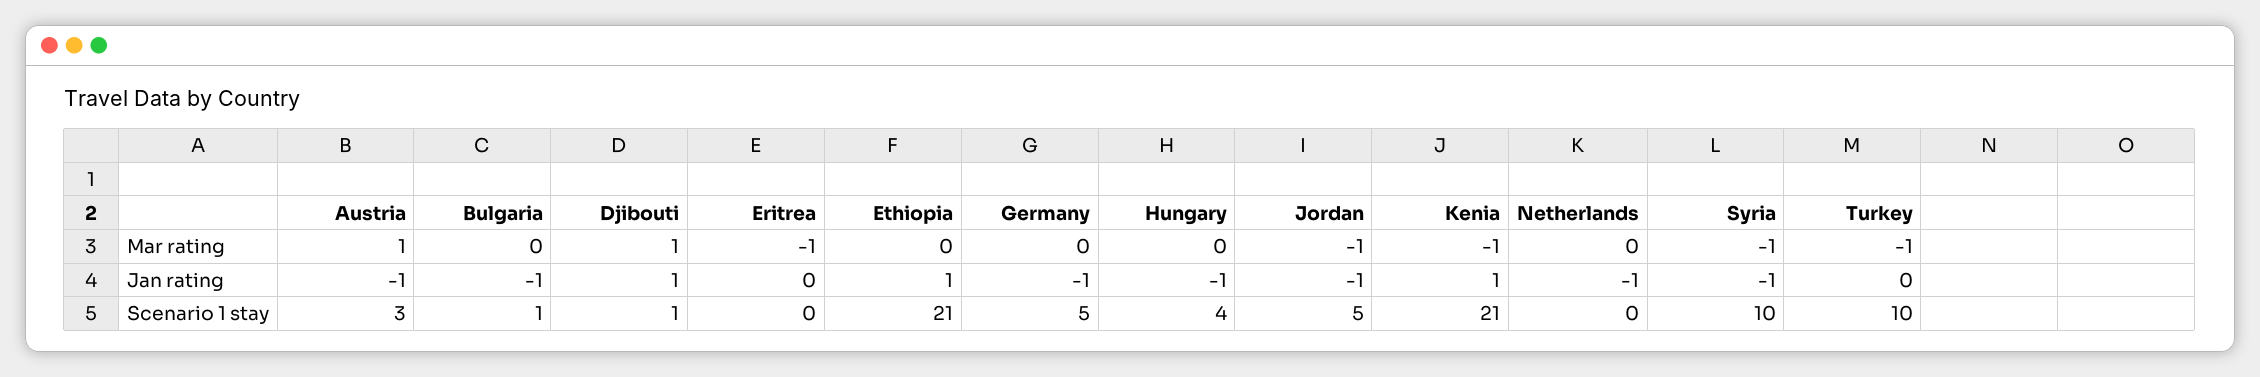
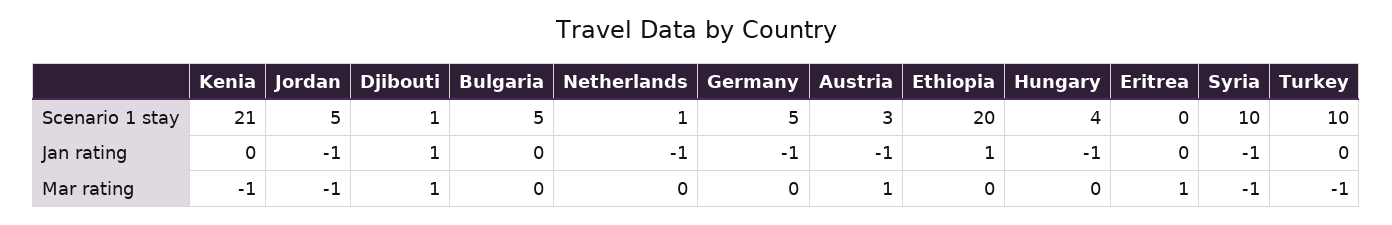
Eritrea, Mar rating: -1 -> 1
Bulgaria, Jan rating: -1 -> 0
Kenia, Jan rating: 1 -> 0
Bulgaria, Scenario 1 stay: 1 -> 5
Ethiopia, Scenario 1 stay: 21 -> 20
Netherlands, Scenario 1 stay: 0 -> 1

